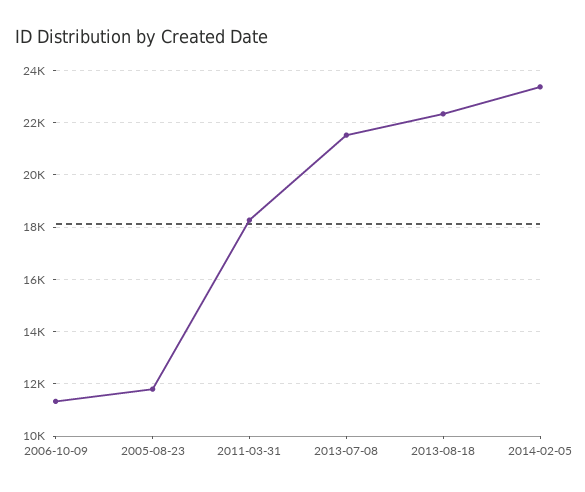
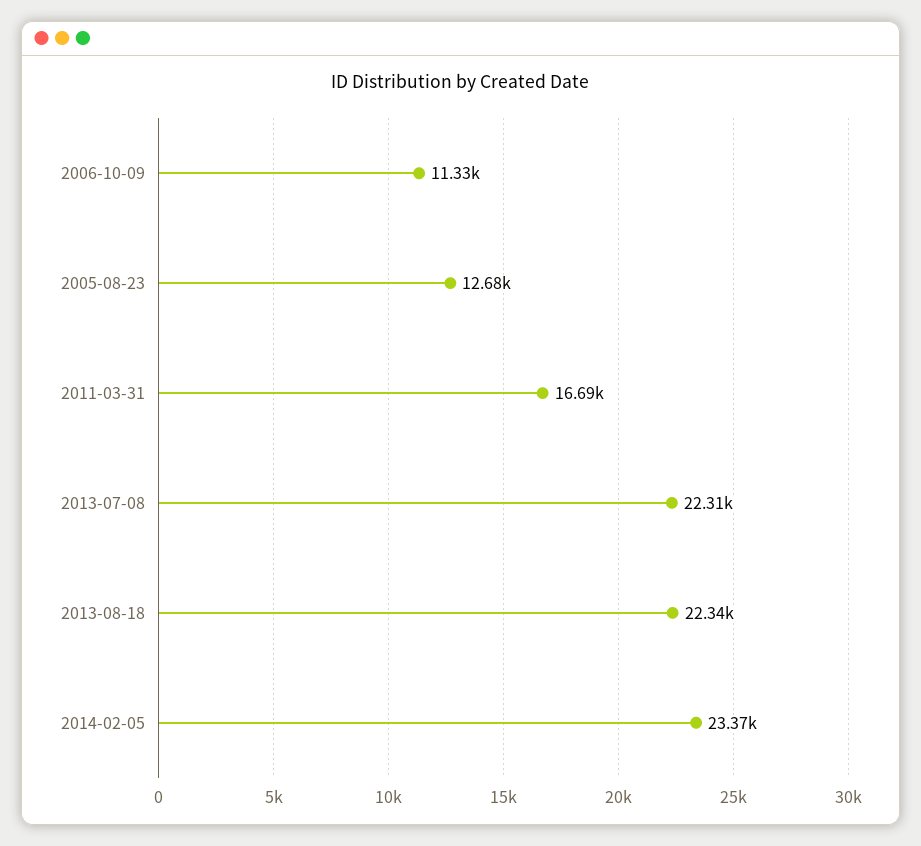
2005-08-23: 11750 -> 12680
2011-03-31: 18250 -> 16690
2013-07-08: 21500 -> 22310

